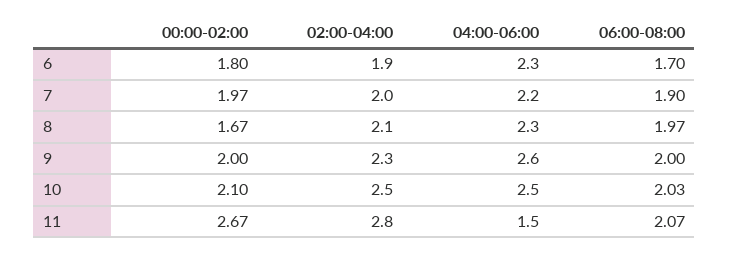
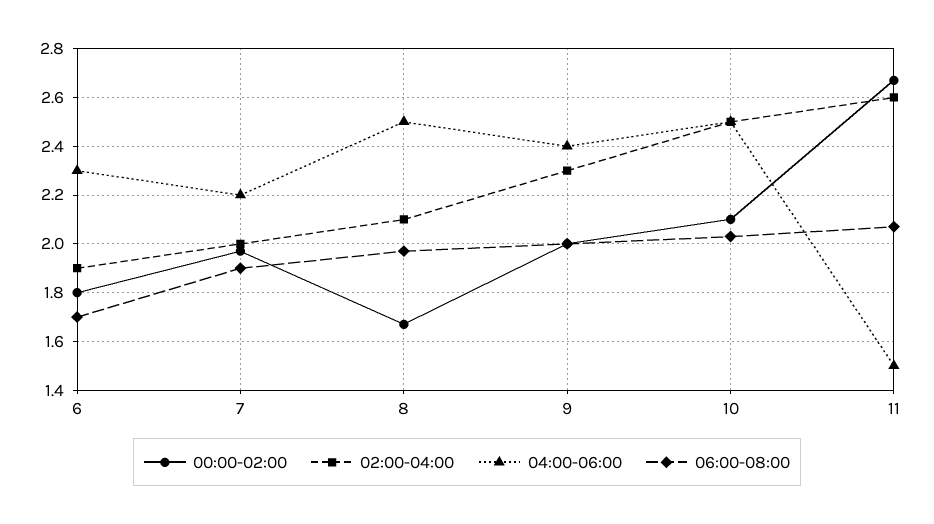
04:00-06:00, 8: 2.3 -> 2.5
04:00-06:00, 9: 2.6 -> 2.4
02:00-04:00, 11: 2.8 -> 2.6

